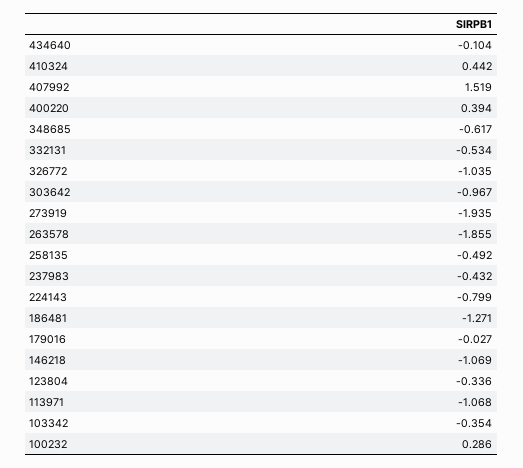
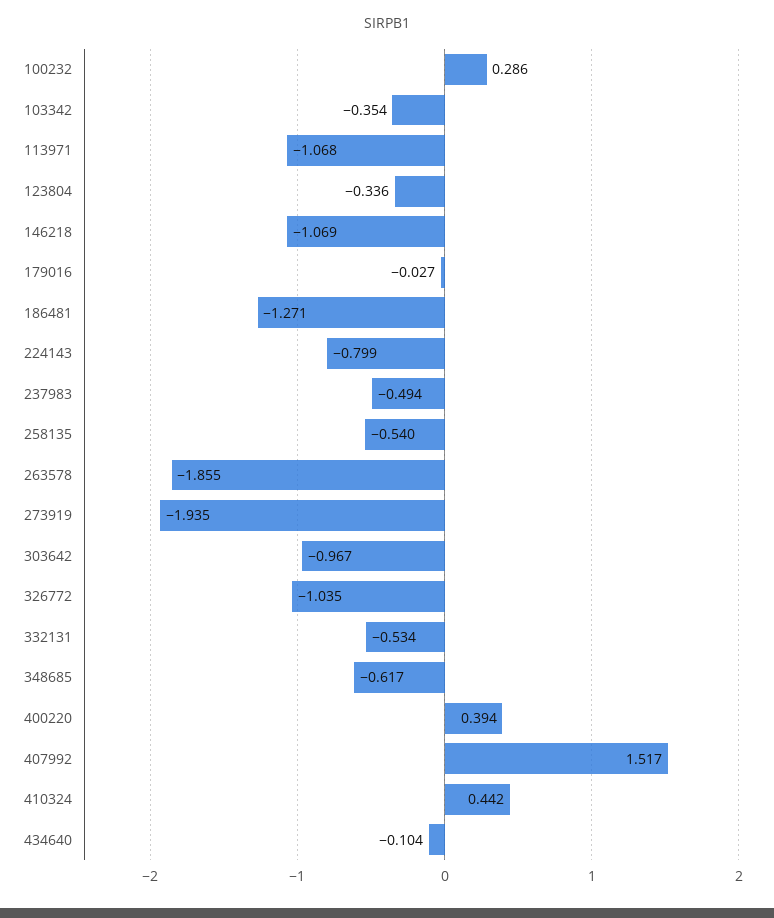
407992: 1.519 -> 1.517
258135: -0.492 -> -0.54
237983: -0.432 -> -0.494

